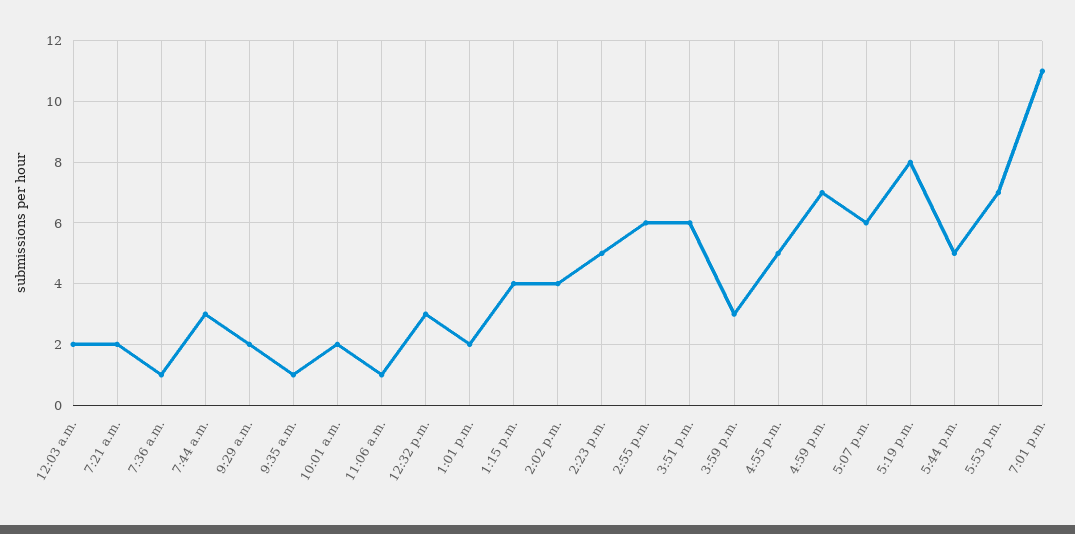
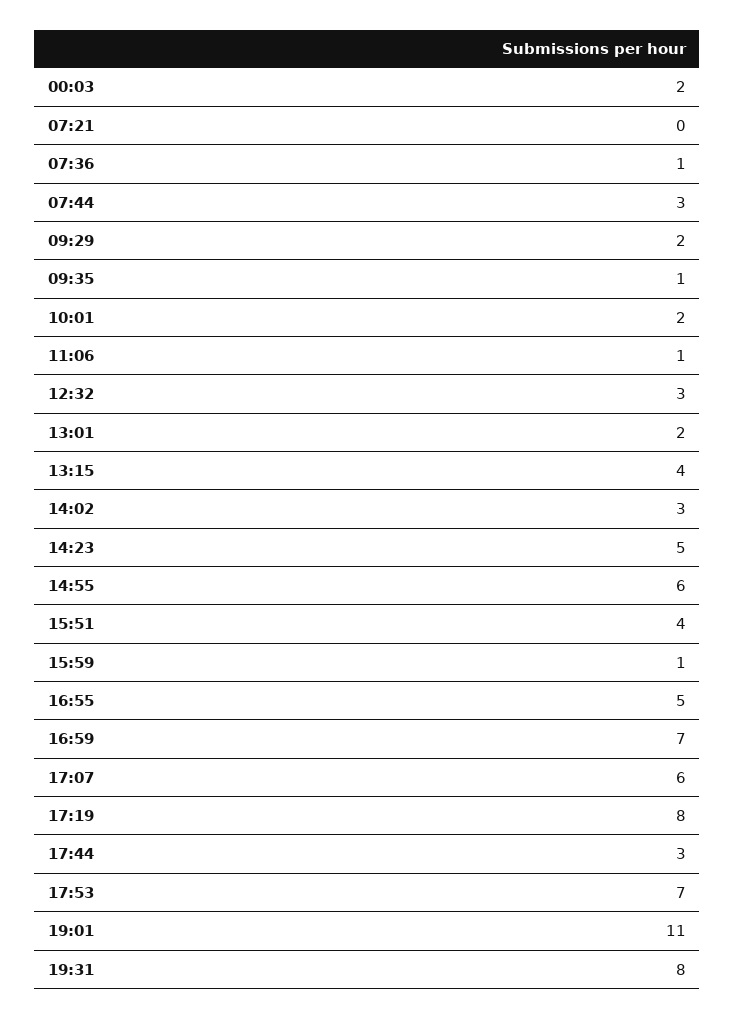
7:21 a.m.: 2 -> 0
2:02 p.m.: 4 -> 3
3:51 p.m.: 6 -> 4
3:59 p.m.: 3 -> 1
5:44 p.m.: 5 -> 3
19:31: none -> 8

